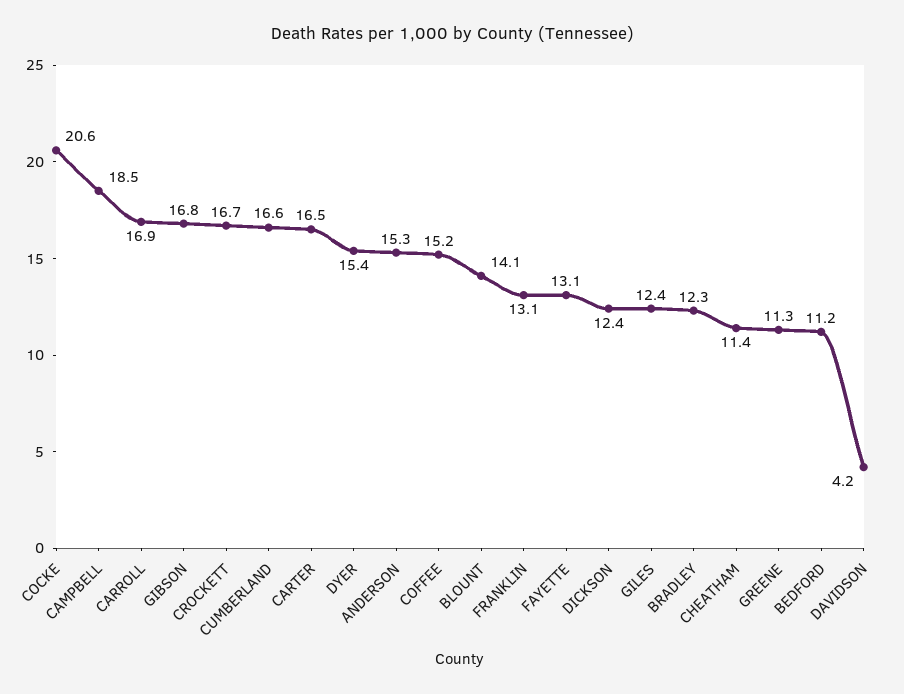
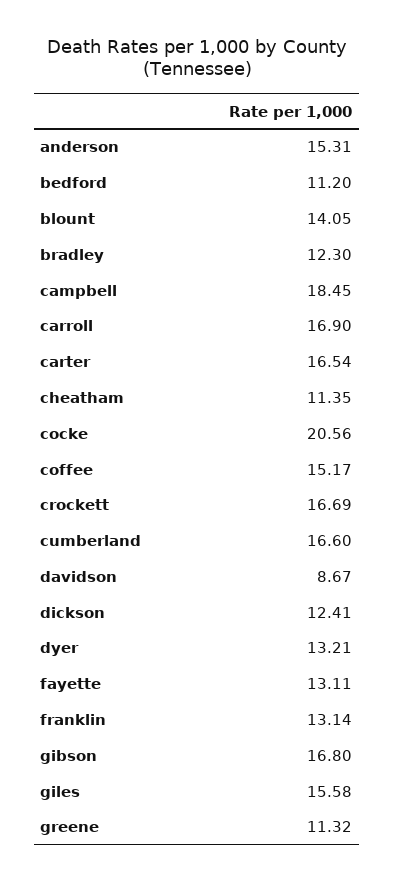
DYER: 15.4 -> 13.21
GILES: 12.4 -> 15.58
DAVIDSON: 4.2 -> 8.67

